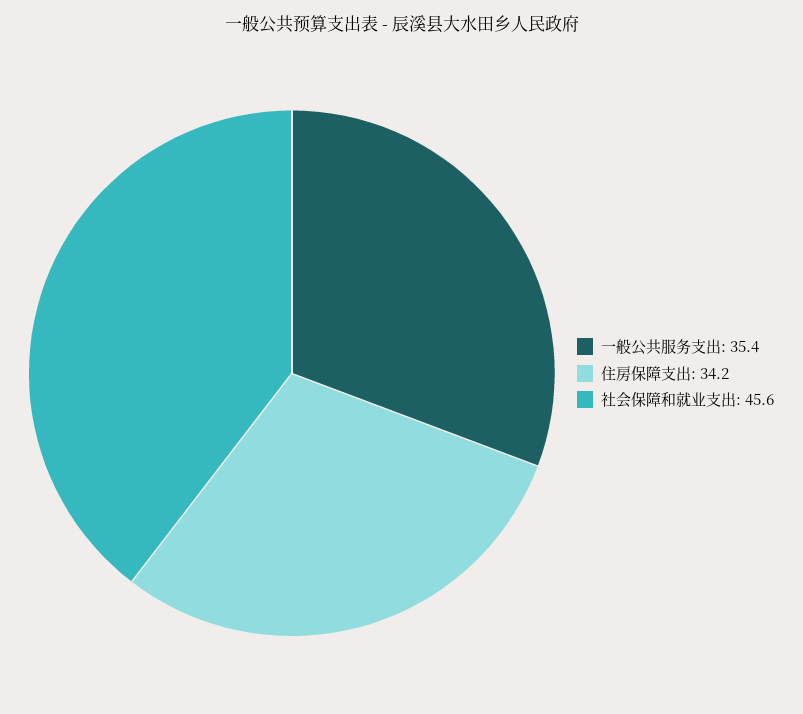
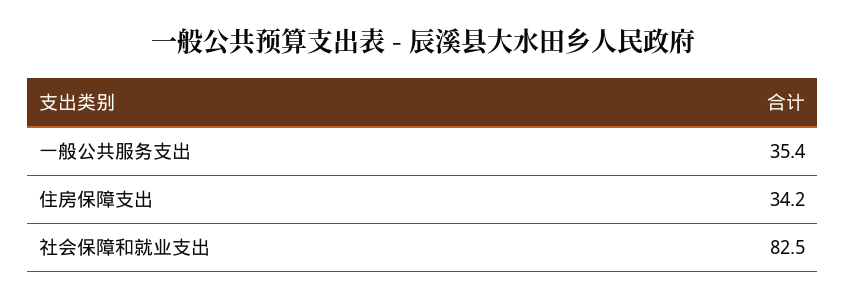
社会保障和就业支出: 45.6 -> 82.5

